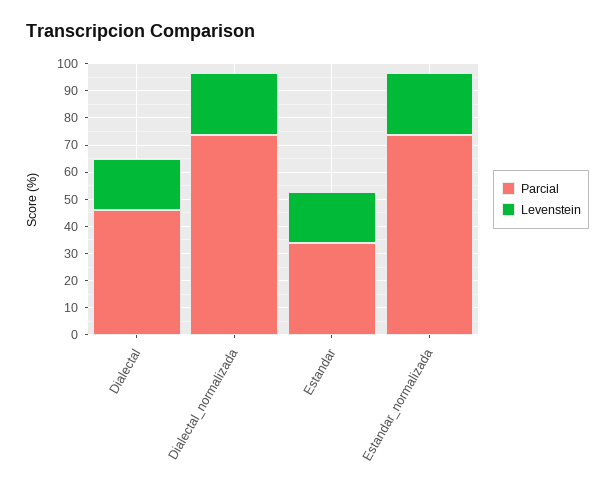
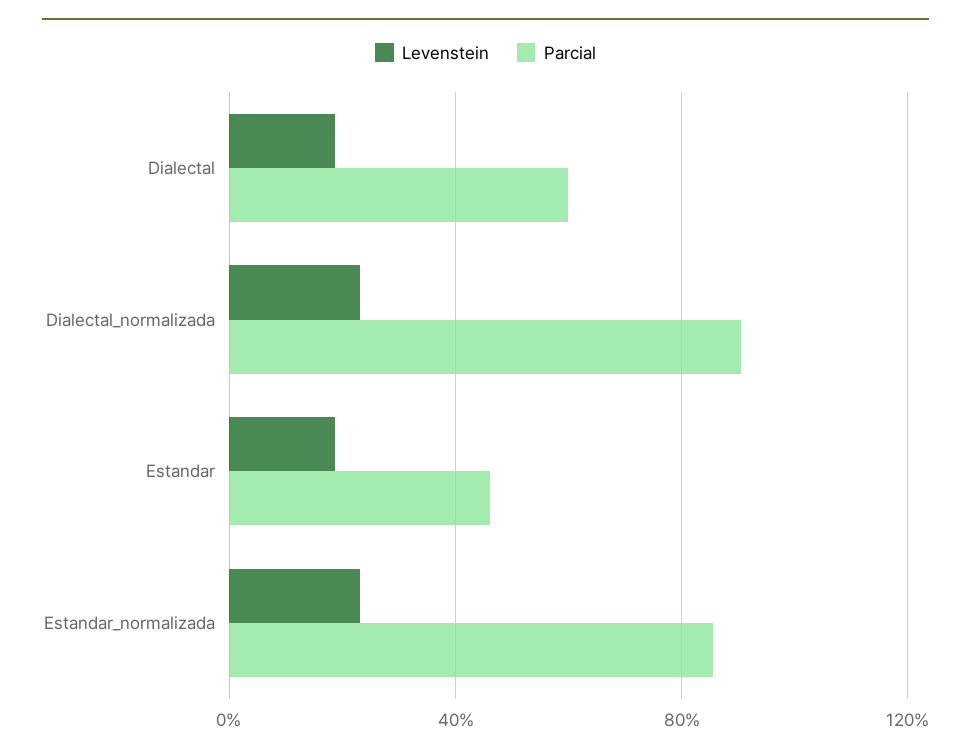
Parcial, Dialectal: 45 -> 60
Parcial, Dialectal_normalizada: 75 -> 90
Parcial, Estandar: 35 -> 45
Parcial, Estandar_normalizada: 75 -> 85

